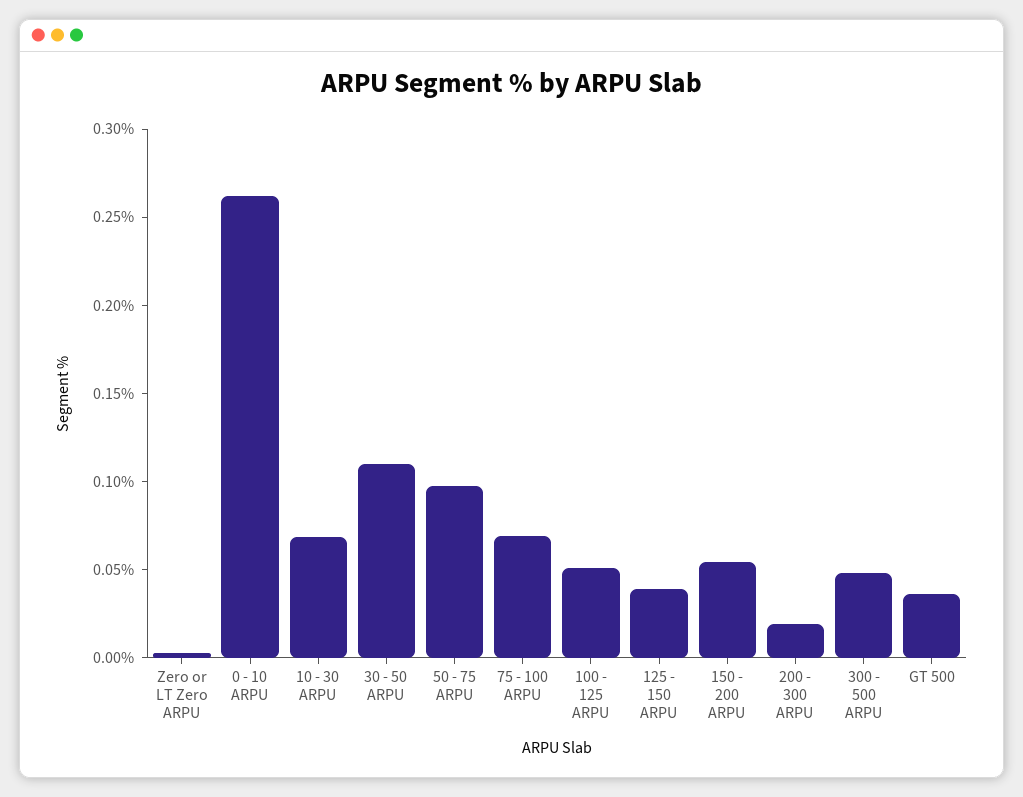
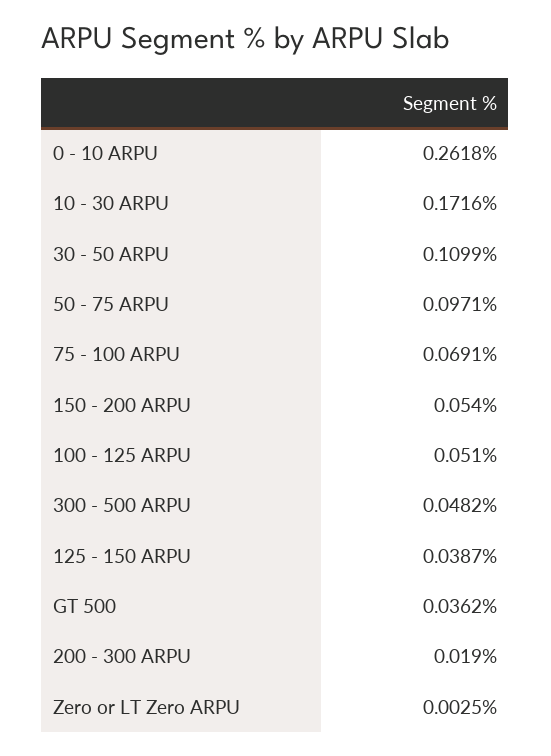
10 - 30 ARPU: 0.07 -> 0.1716

